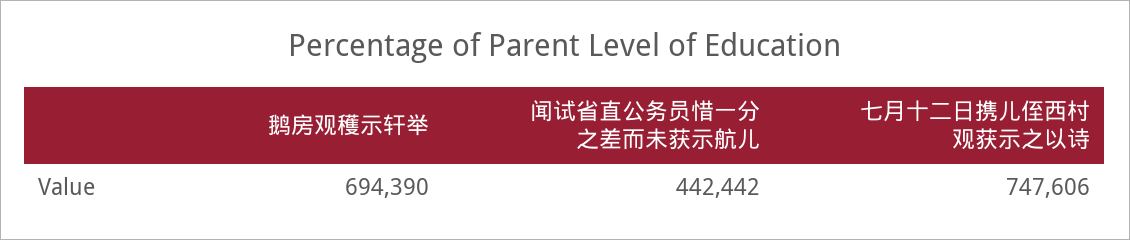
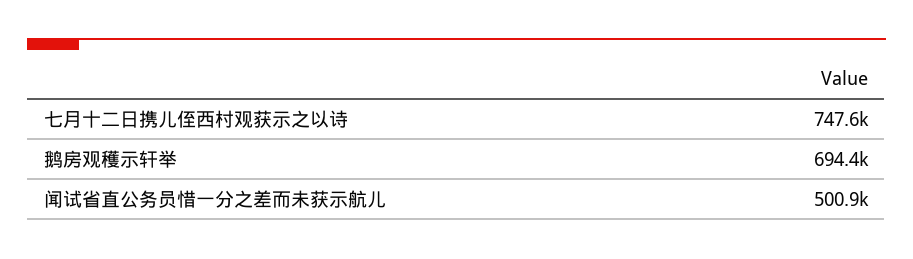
闻试省直公务员惜一分之差而未获示航儿: 442442 -> 500900

